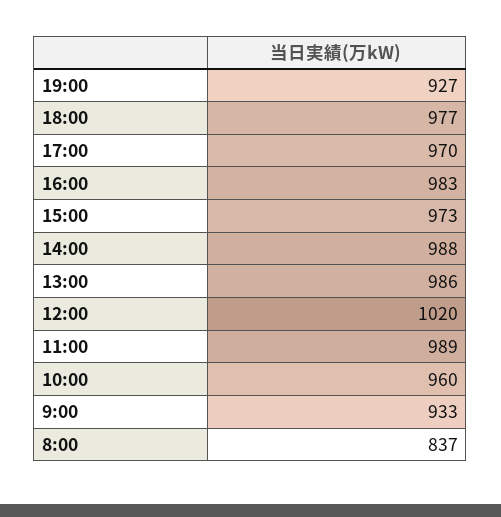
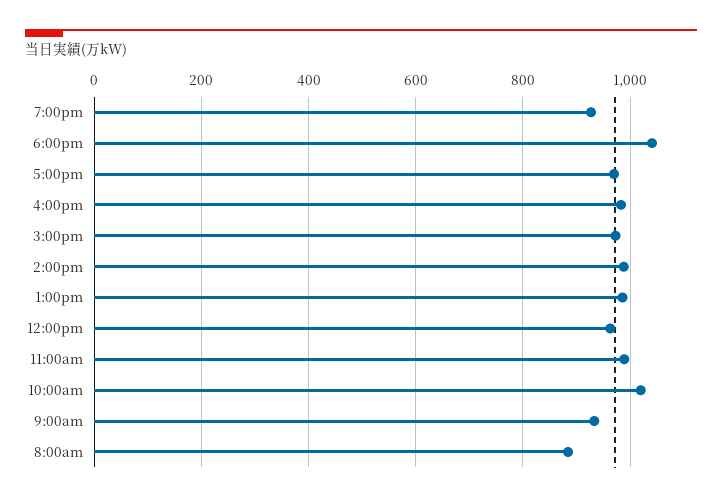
18:00: 977 -> 1040
12:00: 1020 -> 960
10:00: 960 -> 1020
8:00: 837 -> 880

